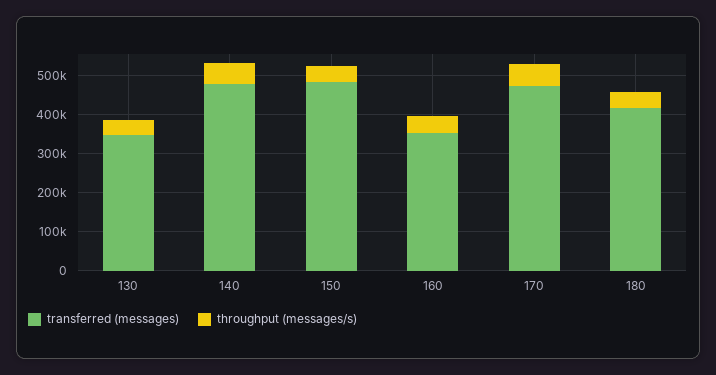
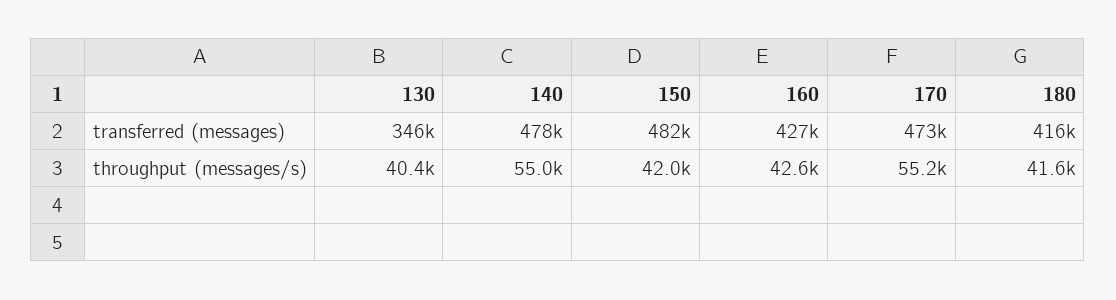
transferred (messages), 160: 350000 -> 427000

